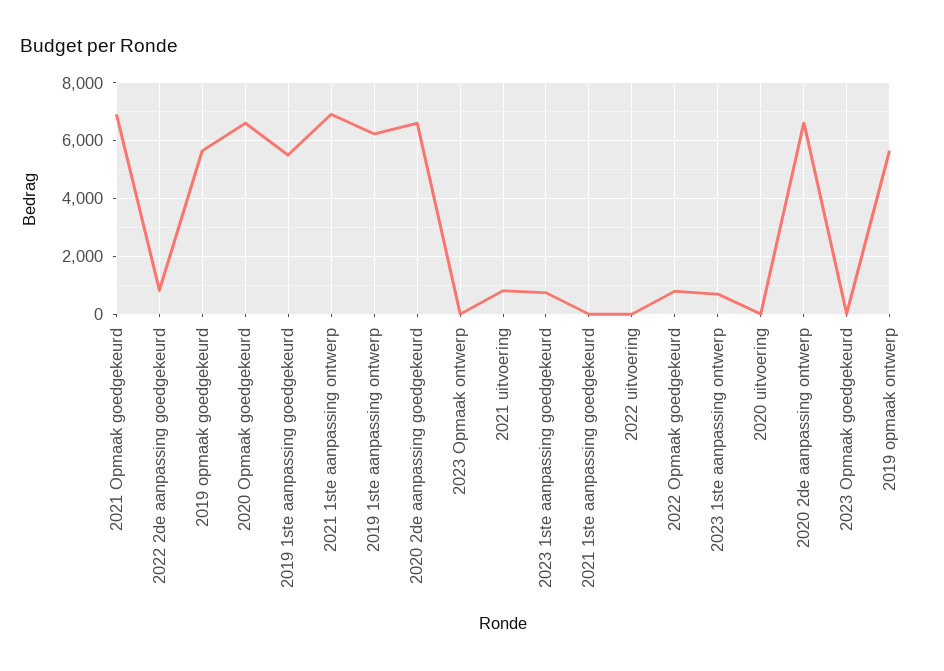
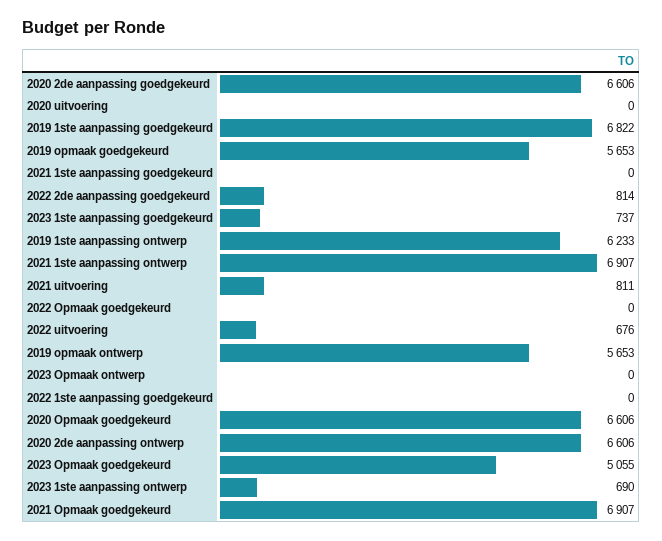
2019 1ste aanpassing goedgekeurd: 5500 -> 6822
2022 uitvoering: 0 -> 676
2022 Opmaak goedgekeurd: 750 -> 0
2023 Opmaak goedgekeurd: 0 -> 5055
2022 1ste aanpassing goedgekeurd: none -> 0

